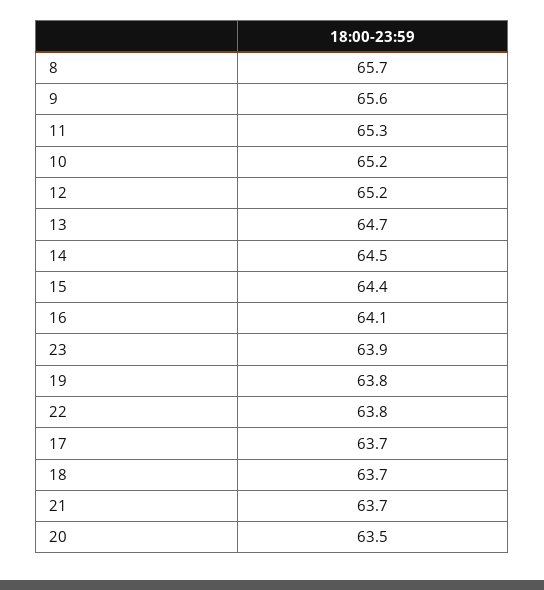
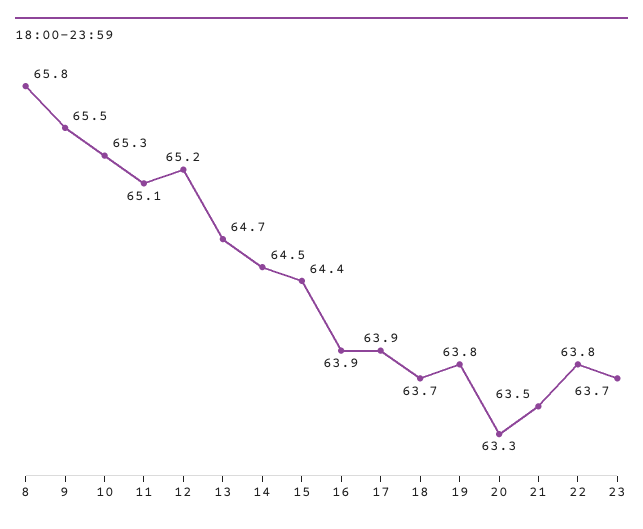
8: 65.7 -> 65.8
9: 65.6 -> 65.5
11: 65.3 -> 65.1
10: 65.2 -> 65.3
16: 64.1 -> 63.9
23: 63.9 -> 63.7
17: 63.7 -> 63.9
21: 63.7 -> 63.5
20: 63.5 -> 63.3

